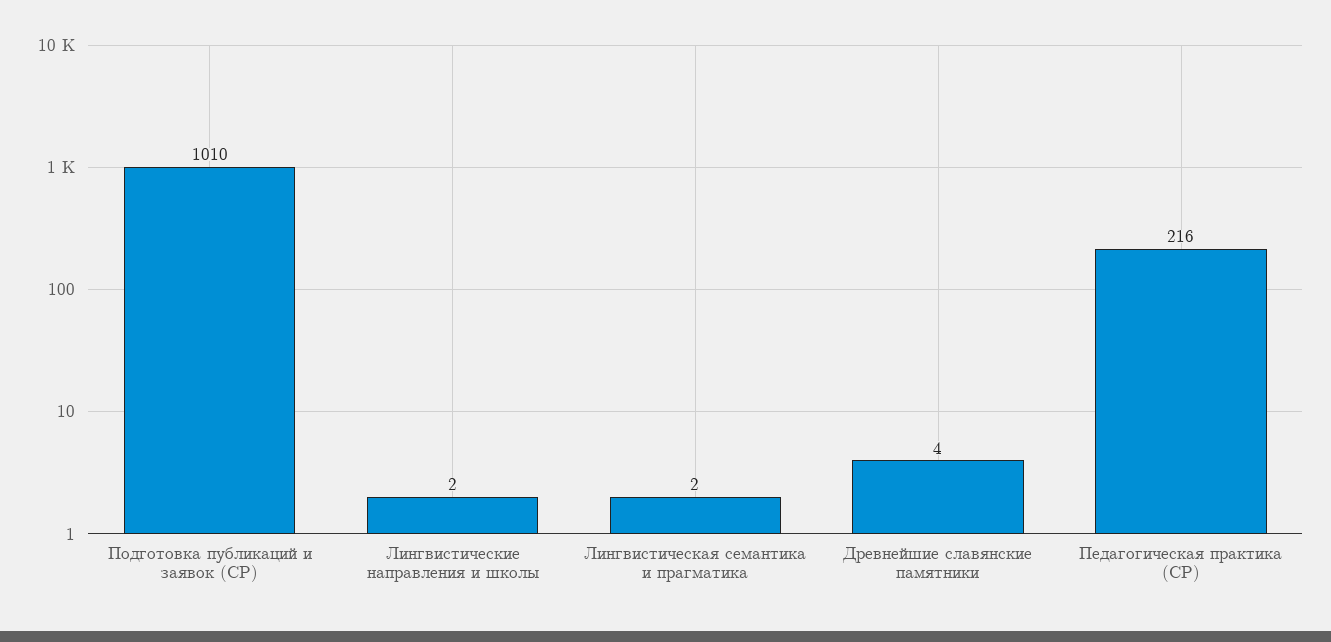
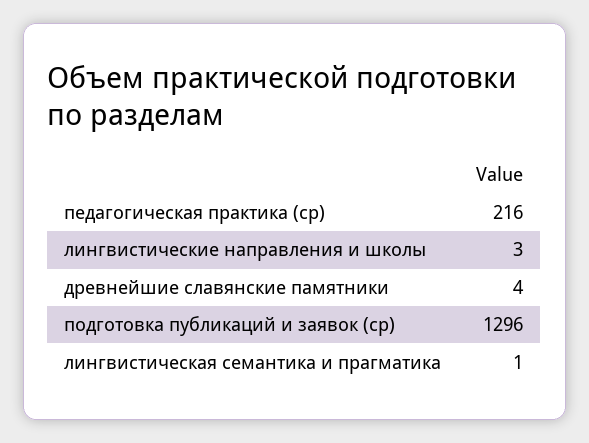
Подготовка публикаций и заявок (СР): 1010 -> 1296
Лингвистические направления и школы: 2 -> 3
Лингвистическая семантика и прагматика: 2 -> 1

